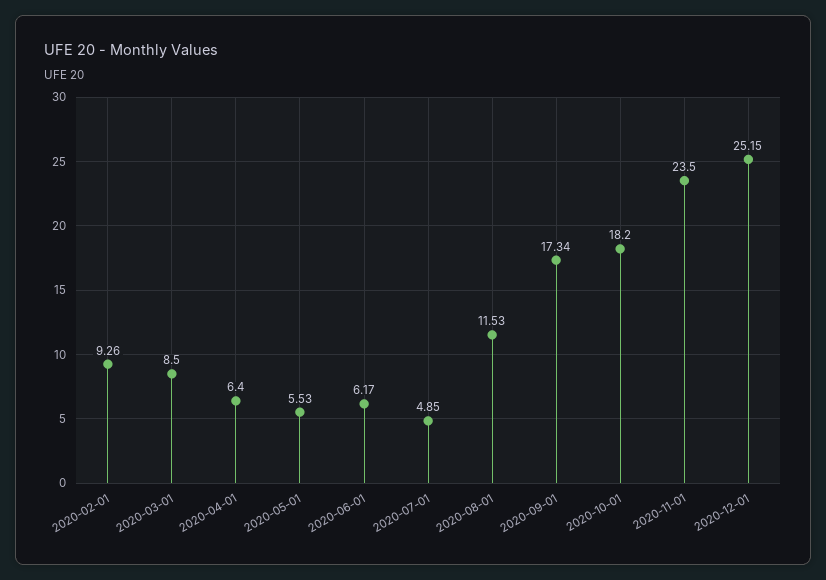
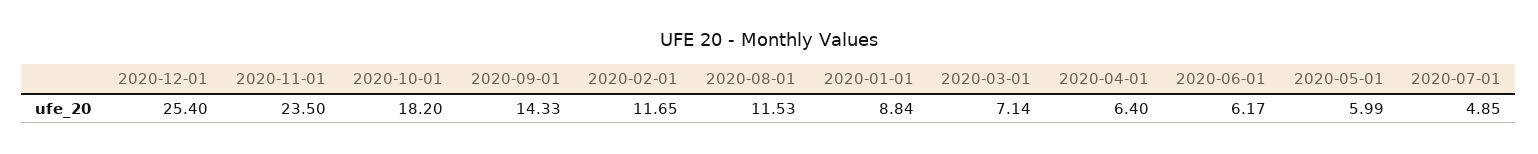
2020-02-01: 9.26 -> 11.65
2020-03-01: 8.5 -> 7.14
2020-05-01: 5.53 -> 5.99
2020-09-01: 17.34 -> 14.33
2020-12-01: 25.15 -> 25.4
2020-01-01: none -> 8.84

